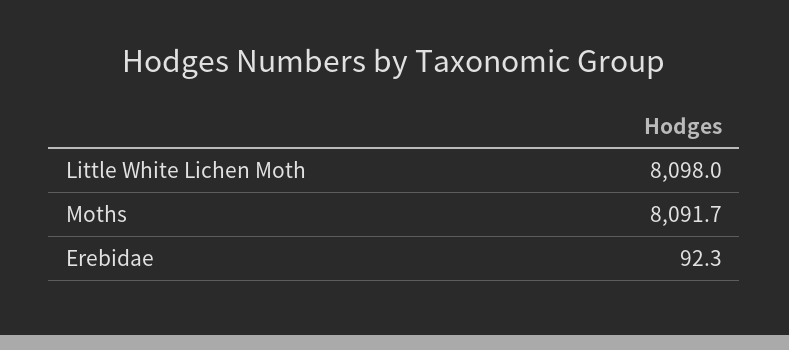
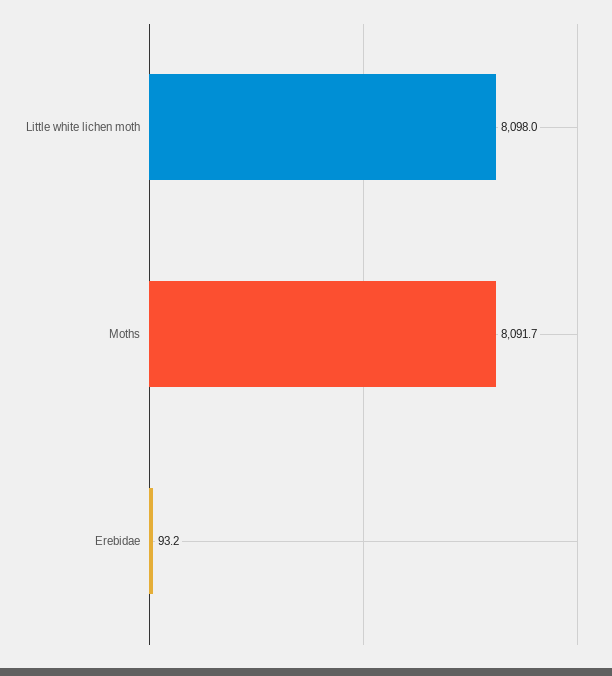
Erebidae: 92.3 -> 93.2

